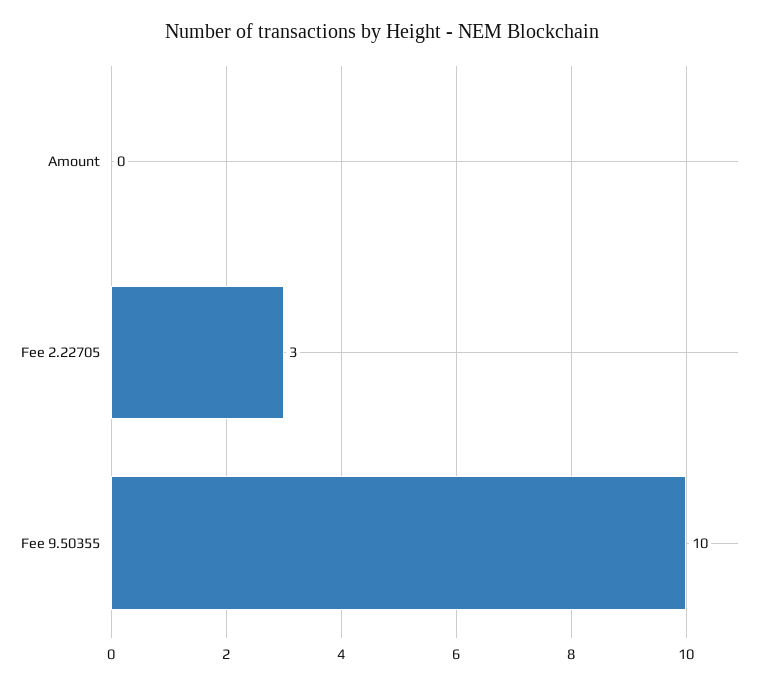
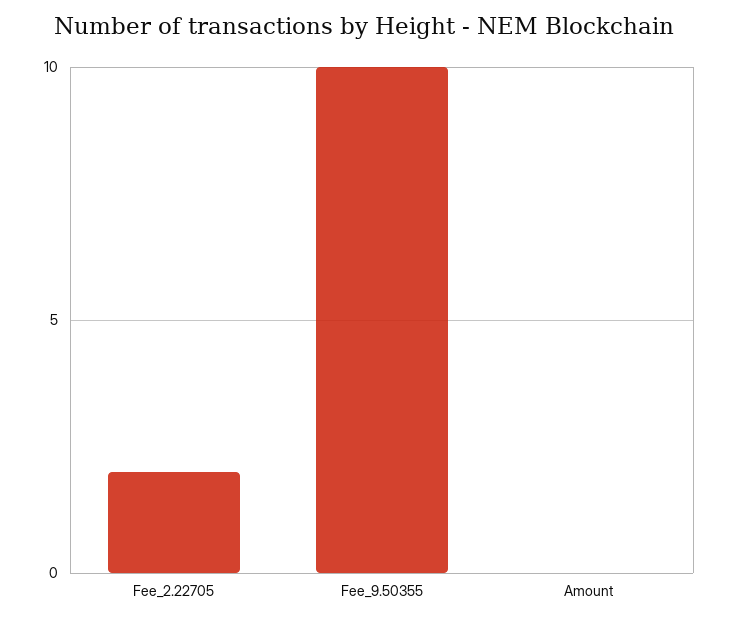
Fee 2.22705: 3 -> 2

